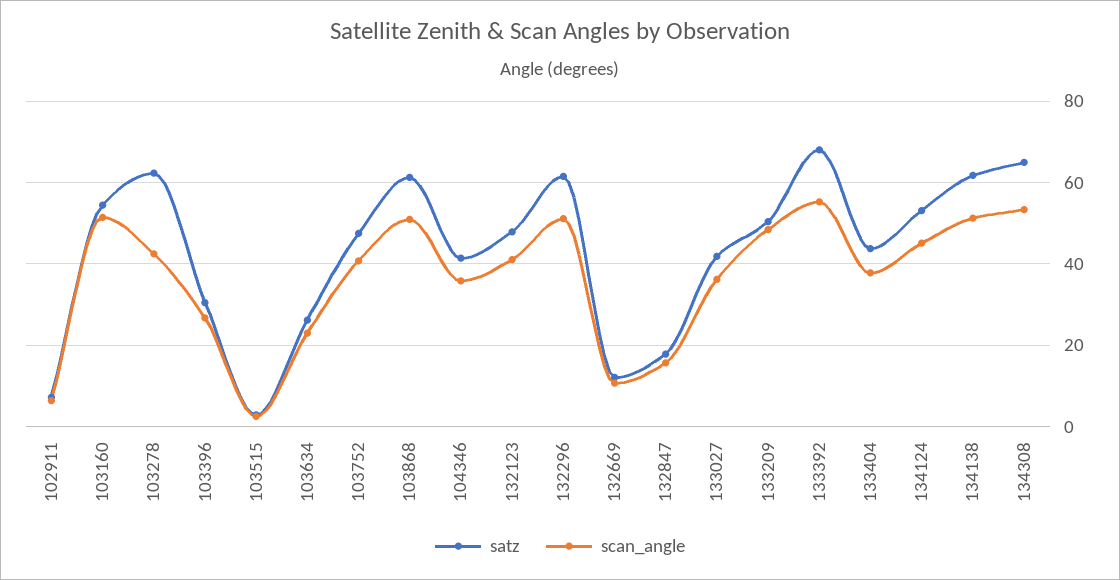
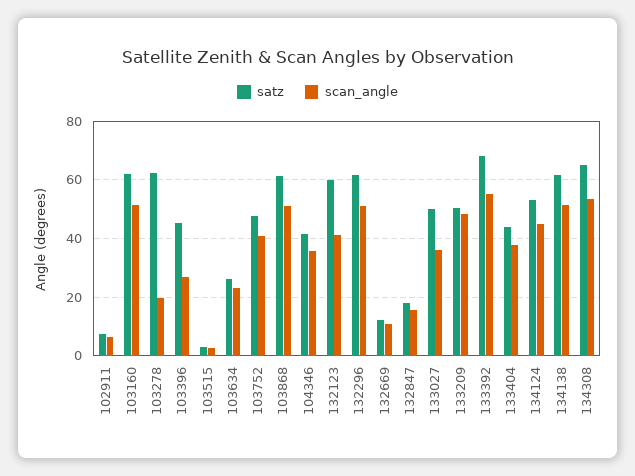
satz, 103160: 54 -> 62.5
scan_angle, 103278: 42 -> 20
satz, 103396: 30 -> 45
satz, 132123: 48 -> 60
satz, 133027: 42 -> 50

